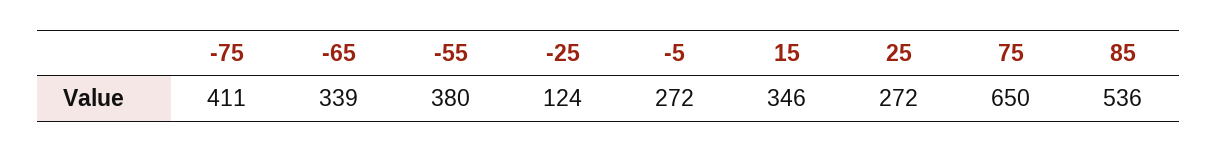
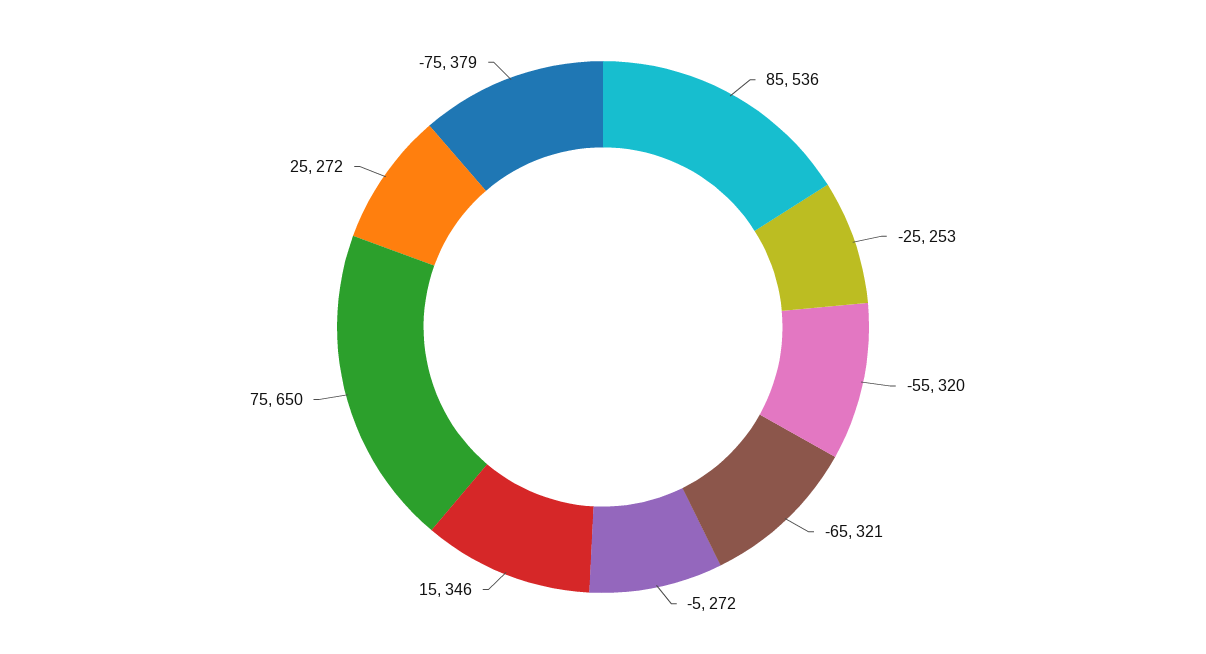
-75: 411 -> 379
-65: 339 -> 321
-55: 380 -> 320
-25: 124 -> 253

